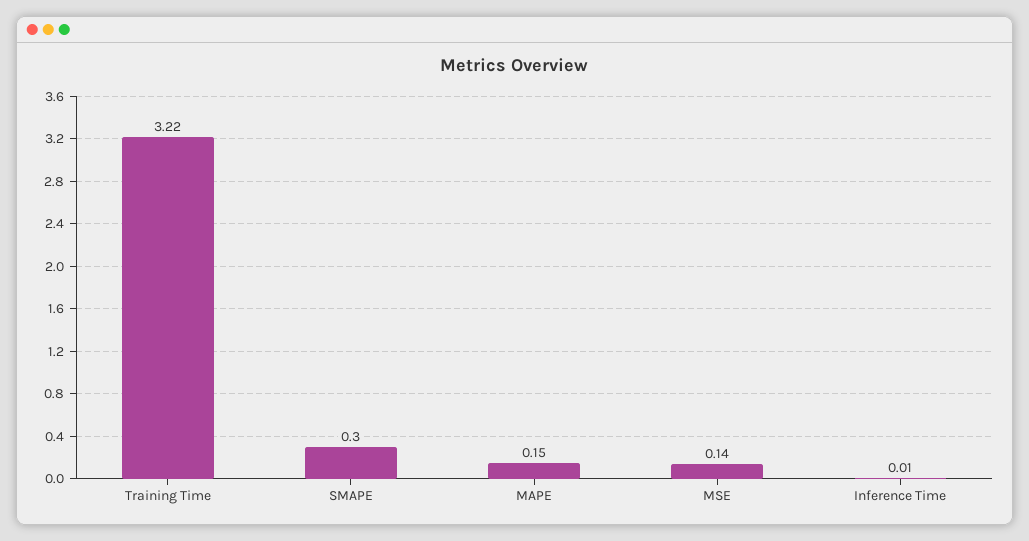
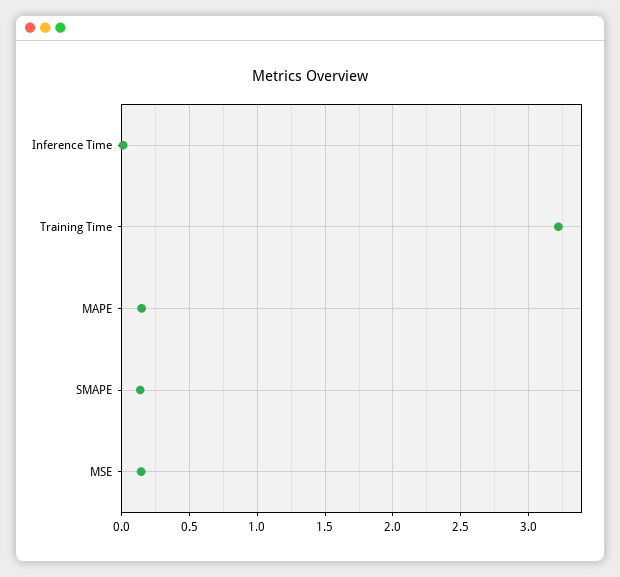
SMAPE: 0.3 -> 0.15

